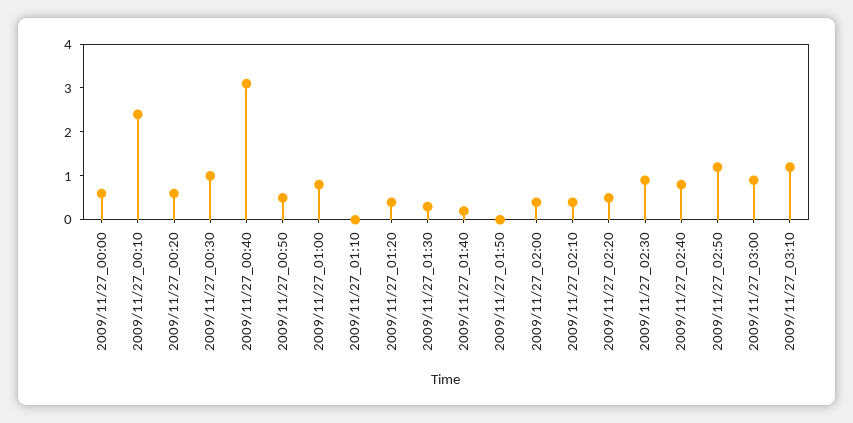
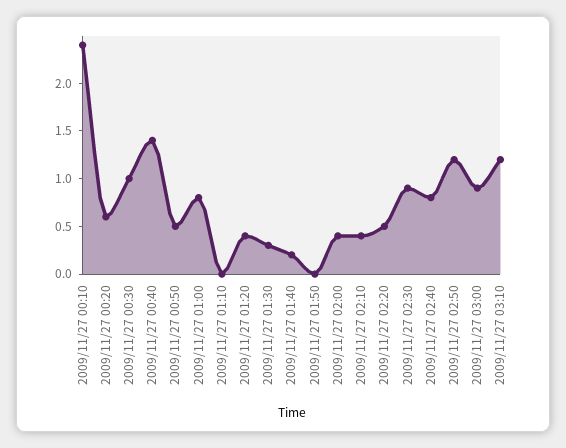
2009/11/27_00:00: 0.5 -> none
2009/11/27_00:40: 3 -> 1.4

